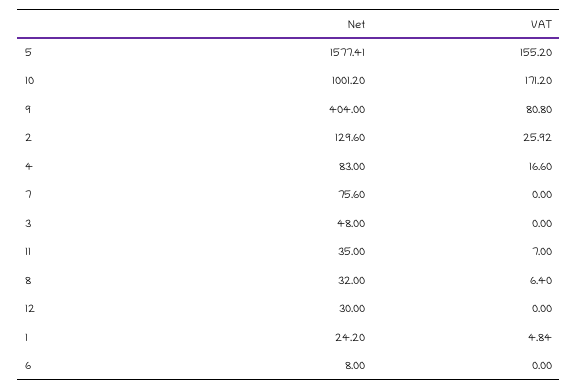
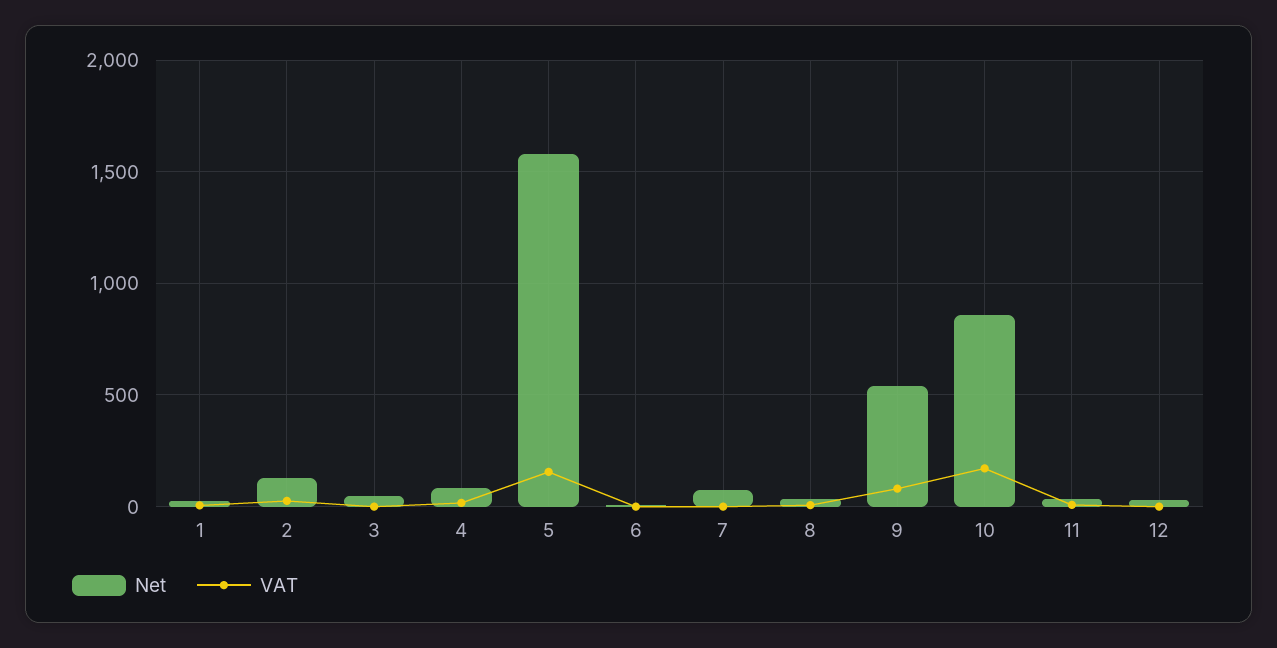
Net, 10: 1001.2 -> 850
Net, 9: 404 -> 550

